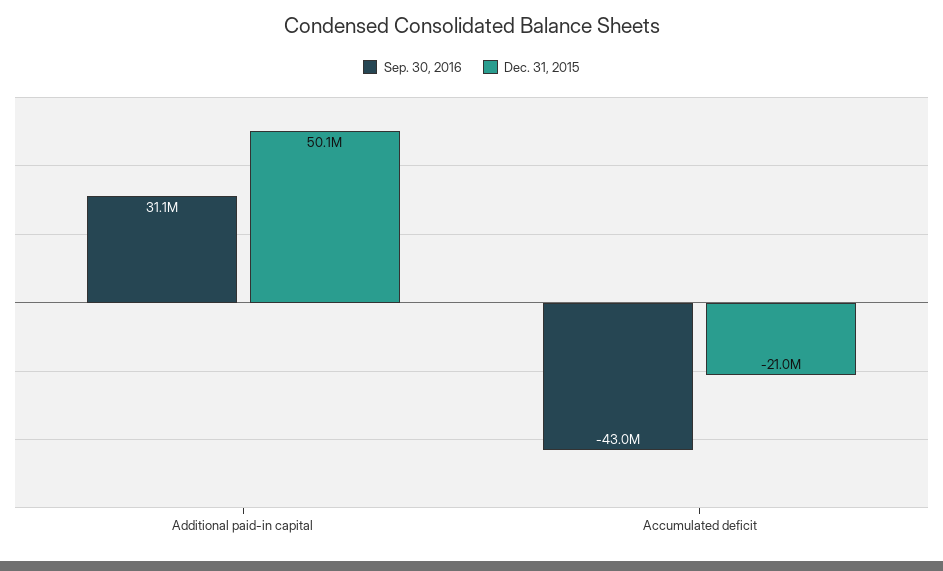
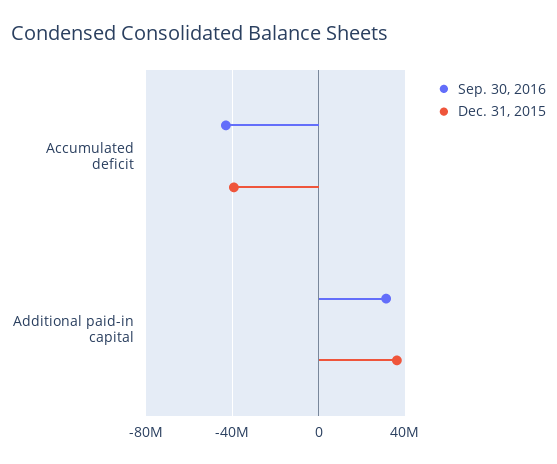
Dec. 31, 2015, Additional paid-in capital: 50100000 -> 35000000
Dec. 31, 2015, Accumulated deficit: -21000000 -> -40000000

